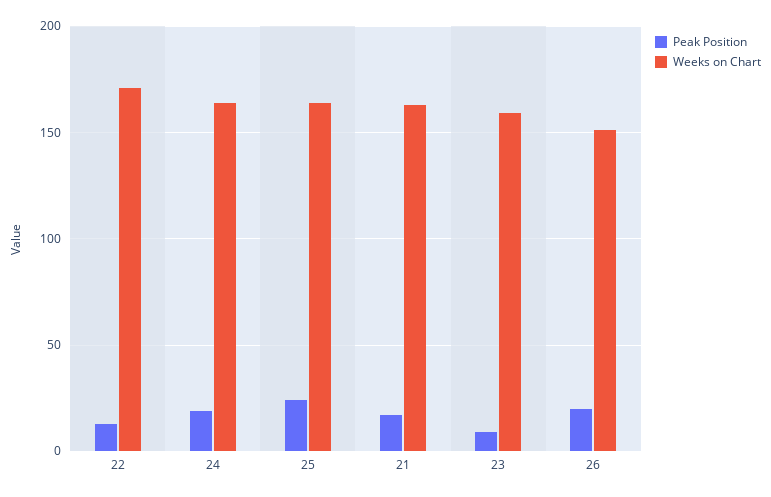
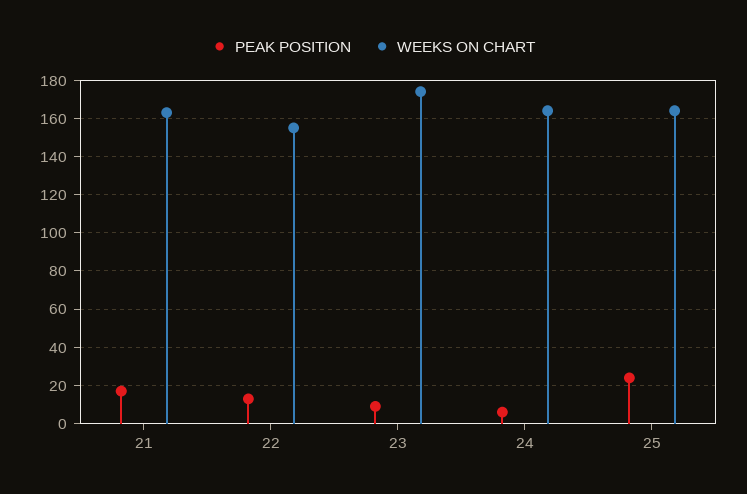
Weeks on Chart, 22: 170 -> 155
Peak Position, 24: 20 -> 5
Weeks on Chart, 23: 160 -> 175
Peak Position, 26: 20 -> none
Weeks on Chart, 26: 150 -> none

